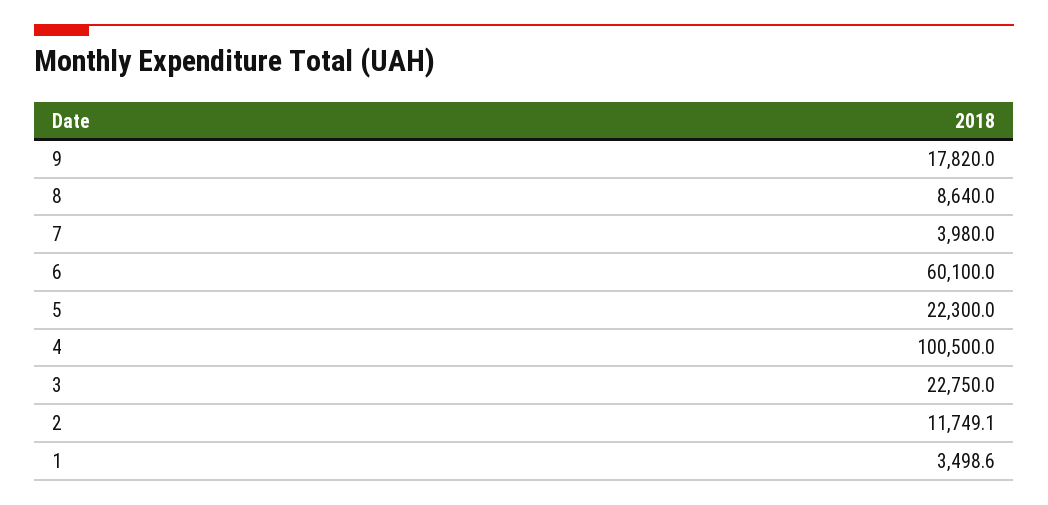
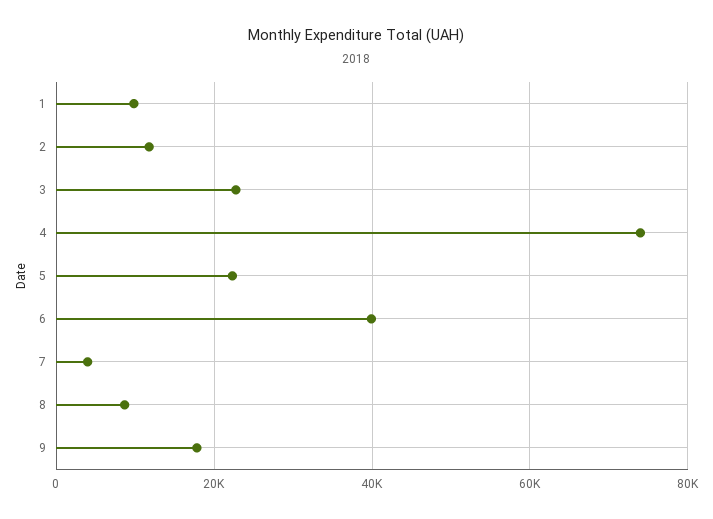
6: 60100 -> 40000
4: 100500 -> 74000
1: 3498.6 -> 10000

